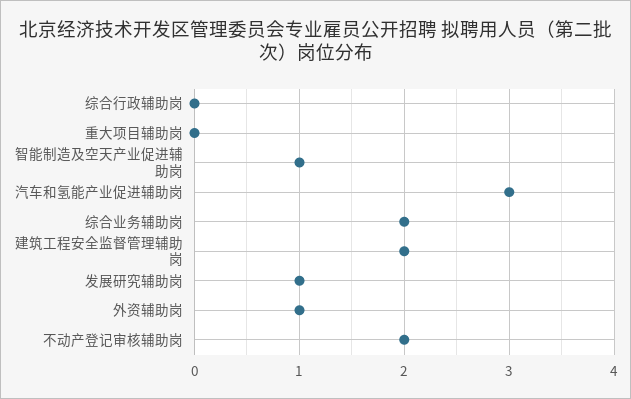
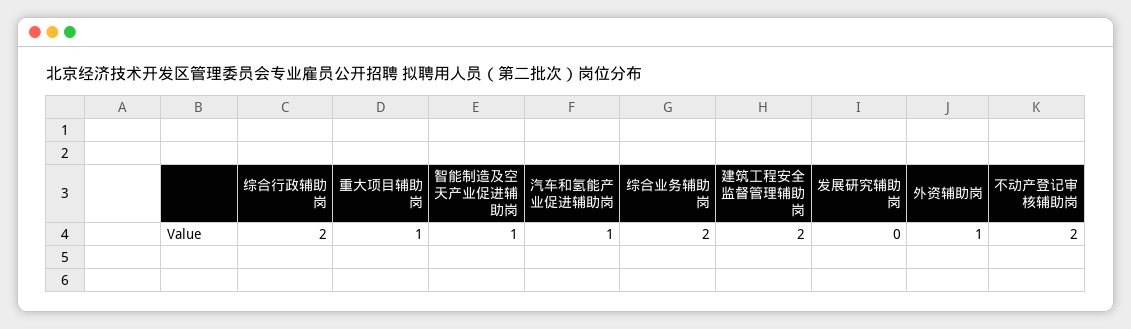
综合行政辅助岗: 0 -> 2
重大项目辅助岗: 0 -> 1
汽车和氢能产业促进辅助岗: 3 -> 1
发展研究辅助岗: 1 -> 0

